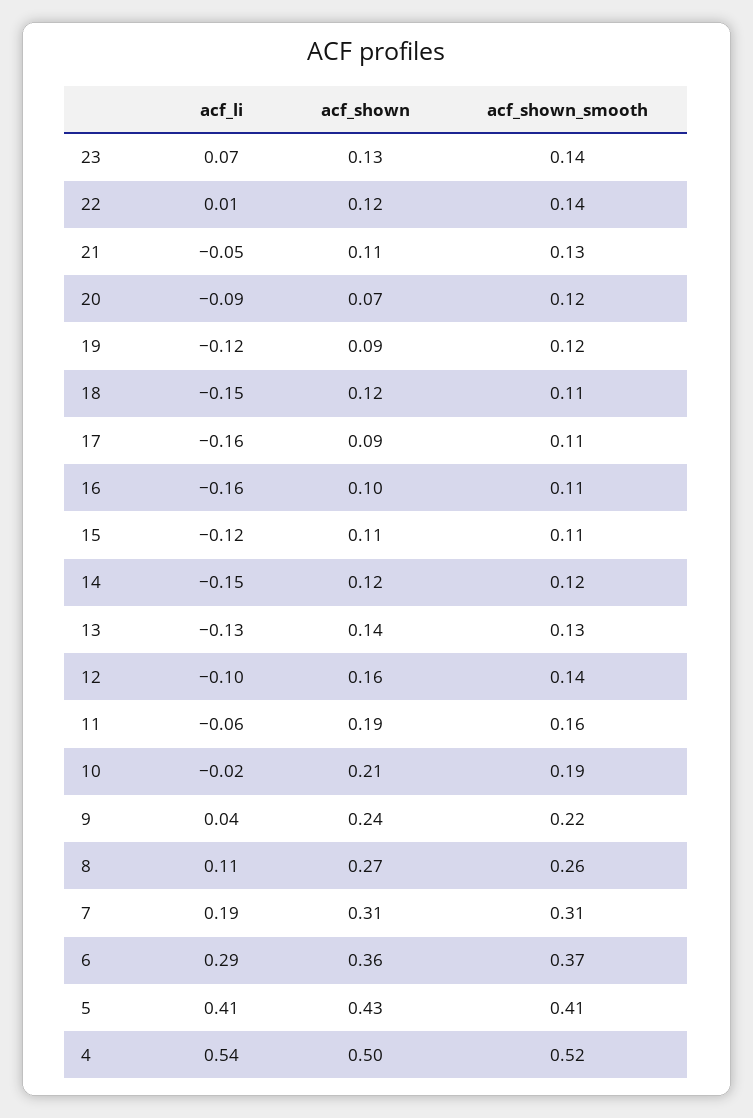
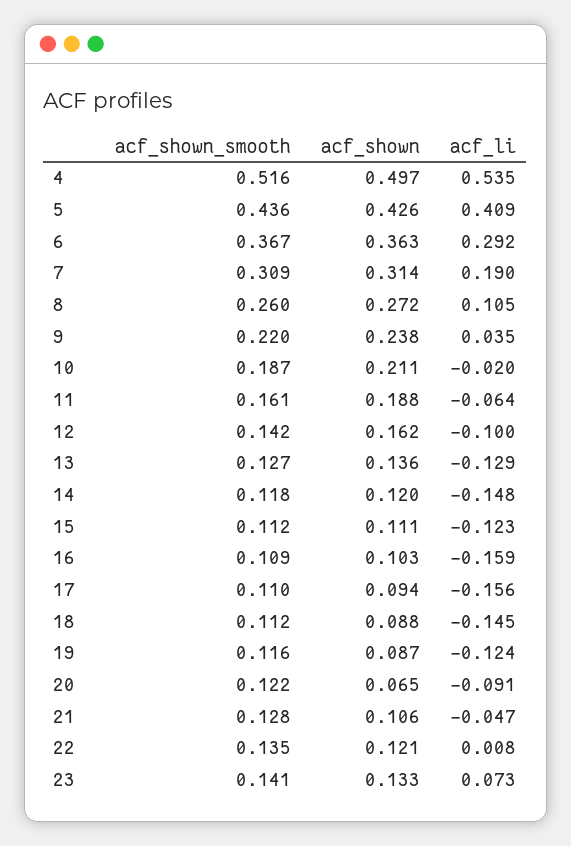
acf_shown, 18: 0.12 -> 0.088
acf_shown_smooth, 5: 0.41 -> 0.436

